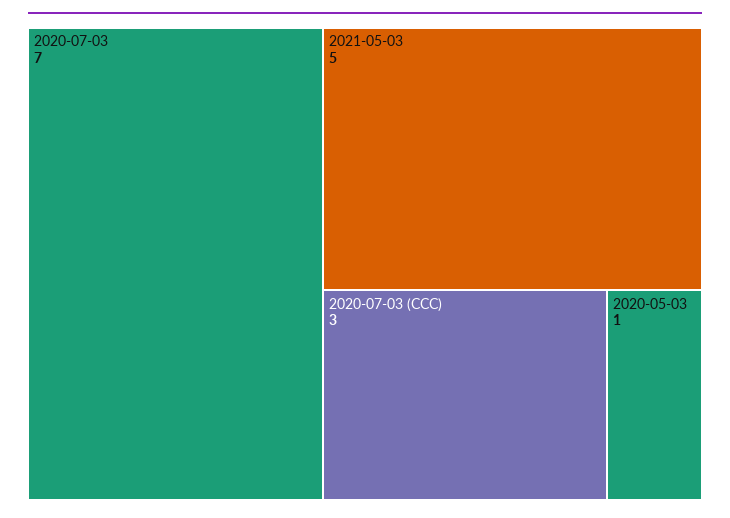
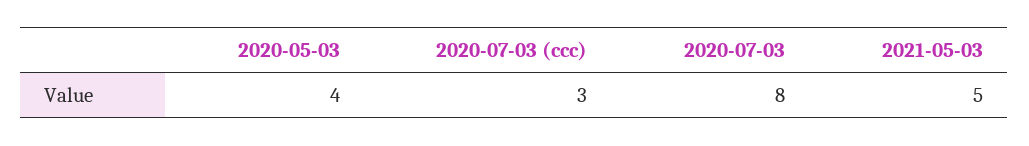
2020-07-03: 7 -> 8
2020-05-03: 1 -> 4

